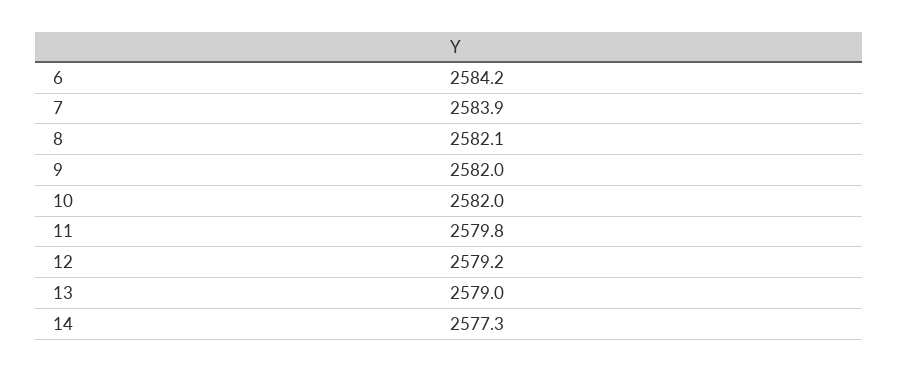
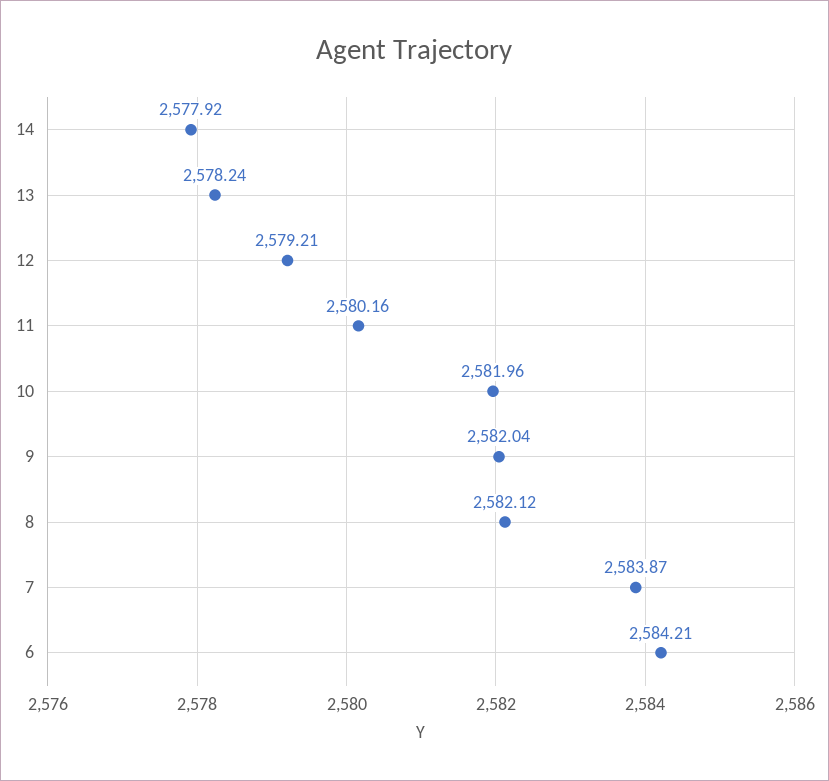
11: 2579.8 -> 2580.16
13: 2579 -> 2578.24
14: 2577.3 -> 2577.92

